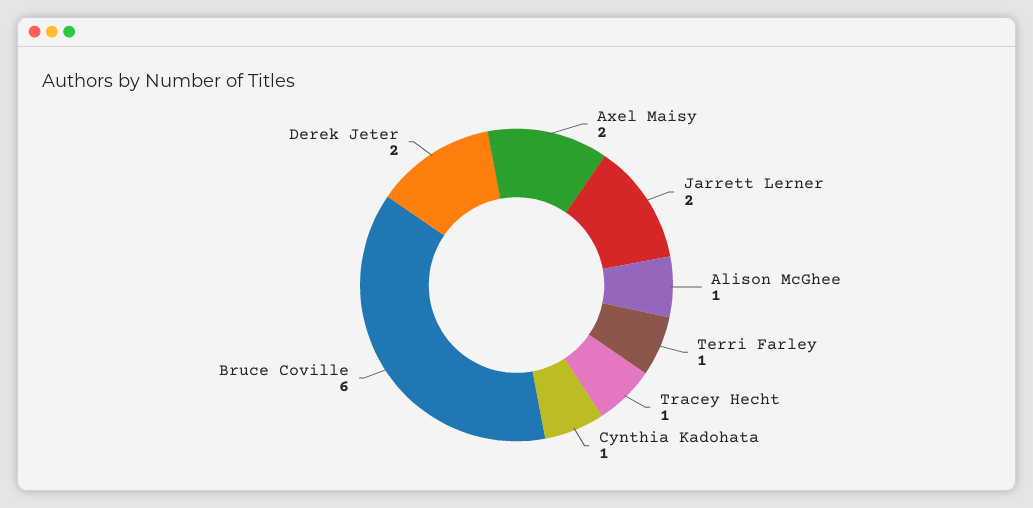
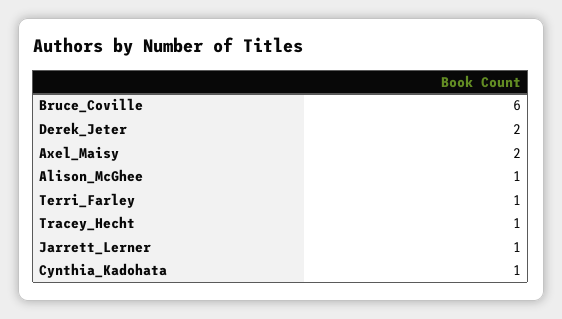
Jarrett Lerner: 2 -> 1

